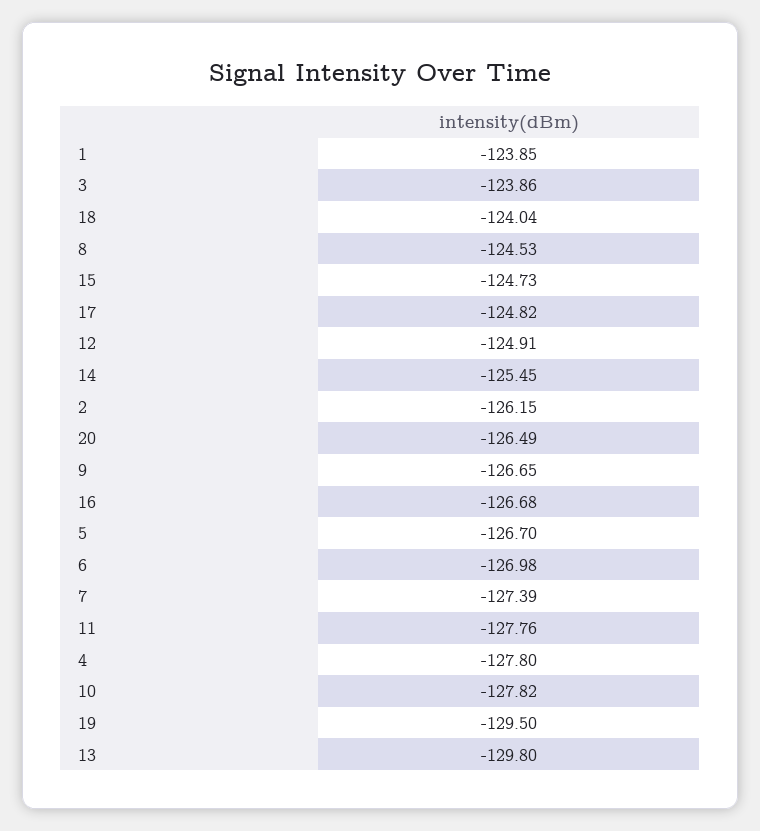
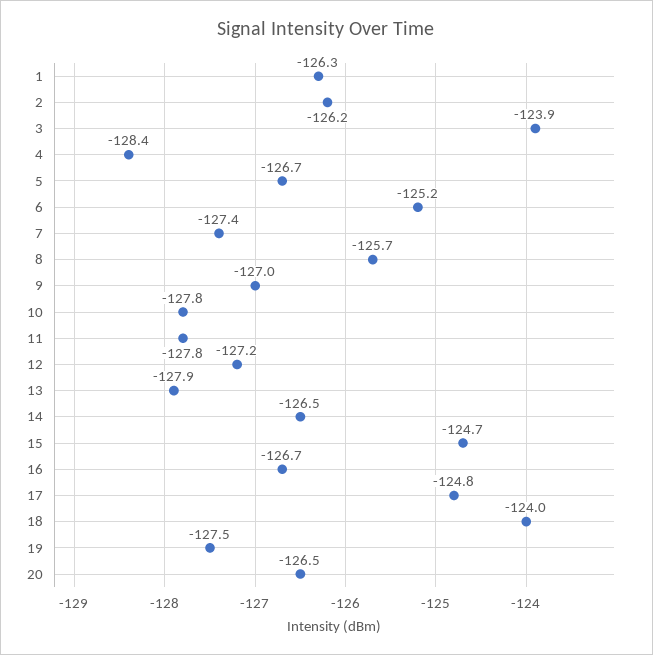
1: -123.85 -> -126.3
8: -124.53 -> -125.7
12: -124.91 -> -127.2
14: -125.45 -> -126.5
9: -126.65 -> -127
6: -126.98 -> -125.2
4: -127.8 -> -128.4
19: -129.5 -> -127.5
13: -129.8 -> -127.9

